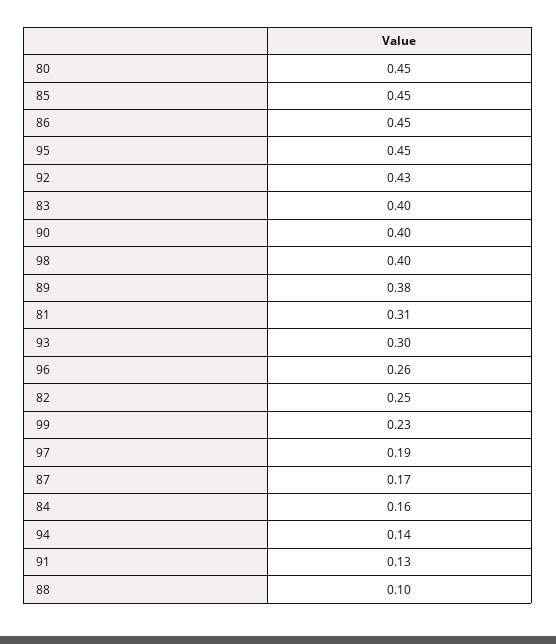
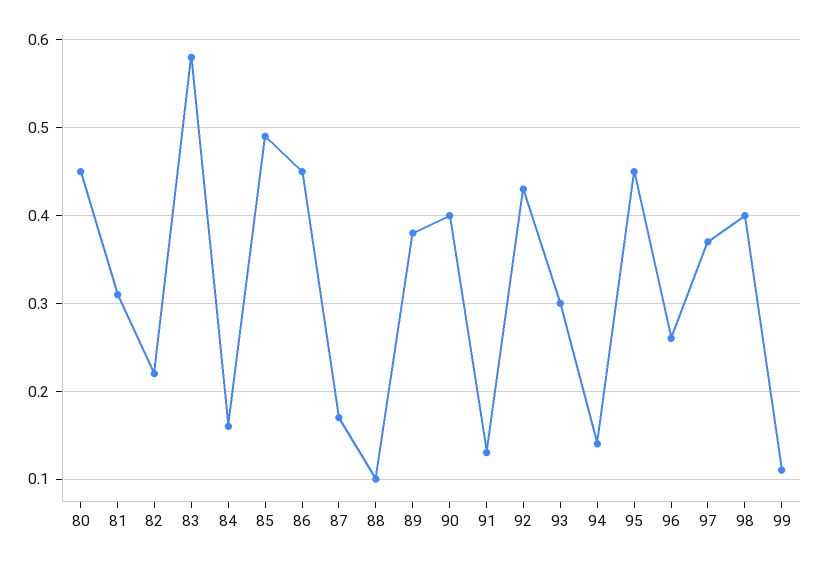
85: 0.45 -> 0.49
83: 0.4 -> 0.58
82: 0.25 -> 0.22
99: 0.23 -> 0.11
97: 0.19 -> 0.37

